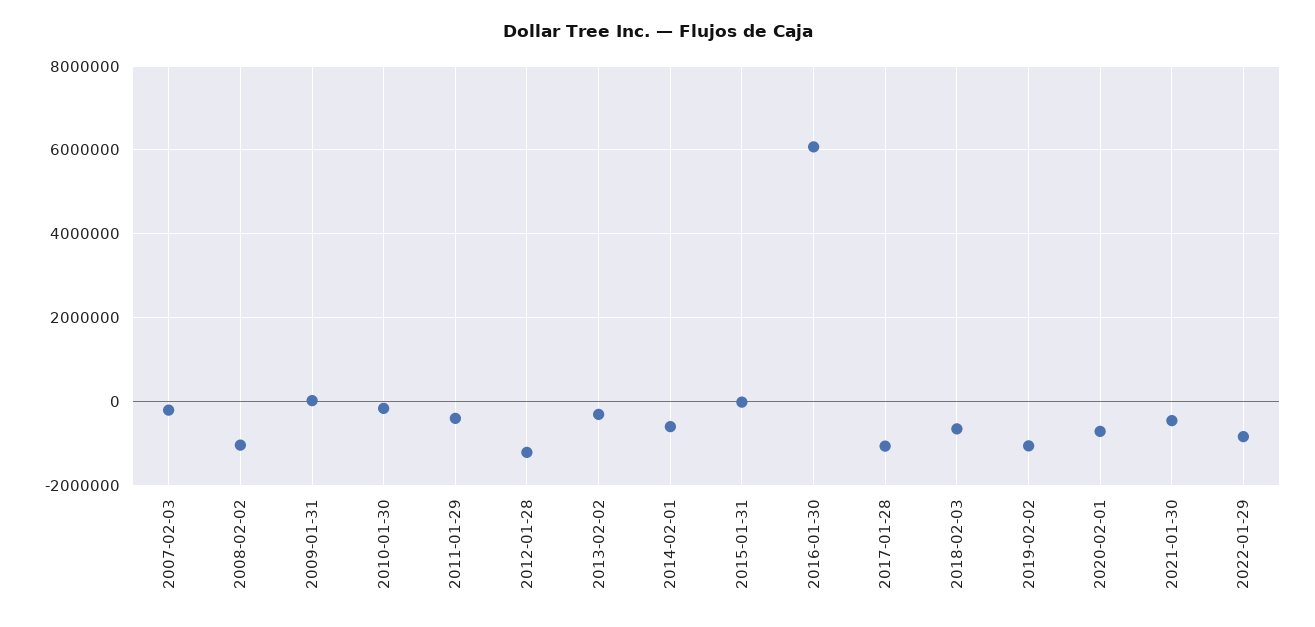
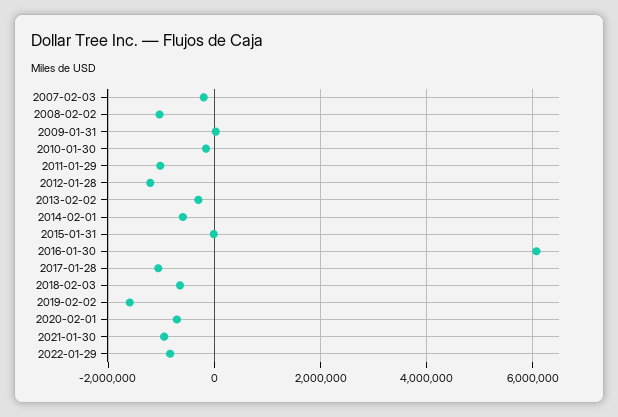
2011-01-29: -400000 -> -1000000
2019-02-02: -1000000 -> -1600000
2021-01-30: -400000 -> -1000000

